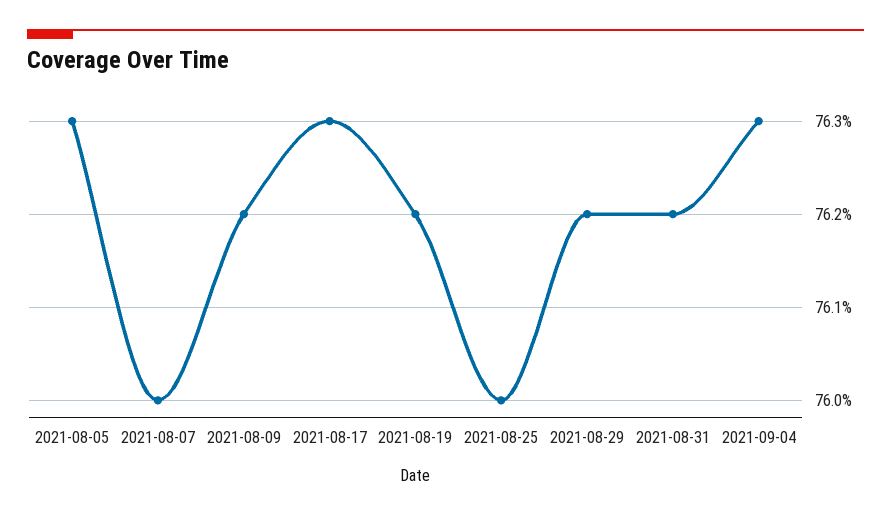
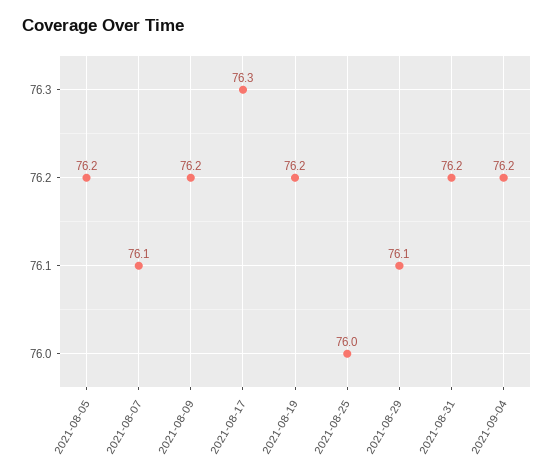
2021-08-05: 76.3 -> 76.2
2021-08-07: 76 -> 76.1
2021-08-29: 76.2 -> 76.1
2021-09-04: 76.3 -> 76.2

